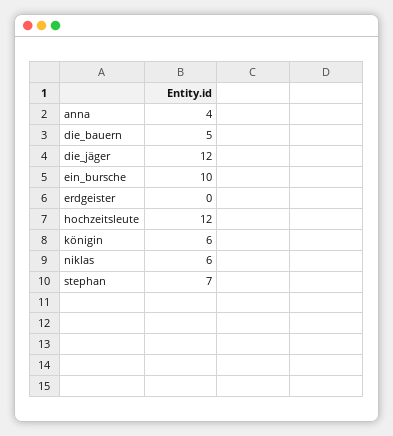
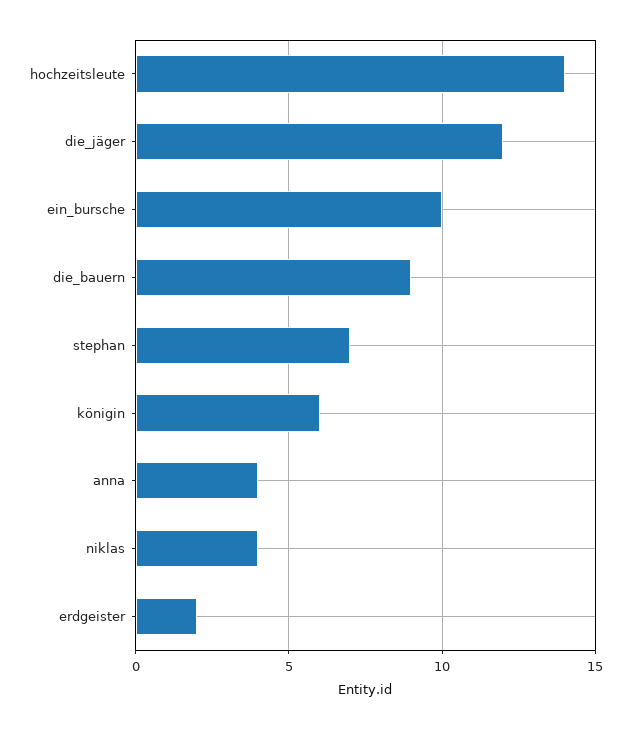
die_bauern: 5 -> 9
erdgeister: 0 -> 2
hochzeitsleute: 12 -> 14
niklas: 6 -> 4

